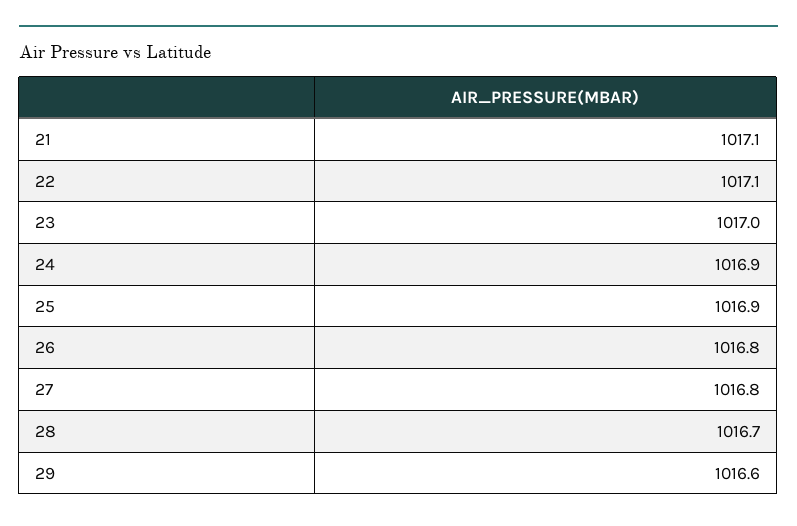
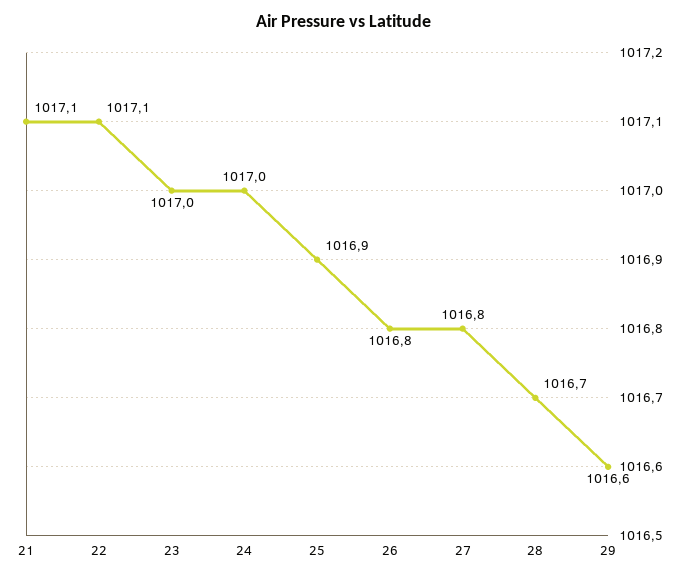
24: 1016.9 -> 1017

